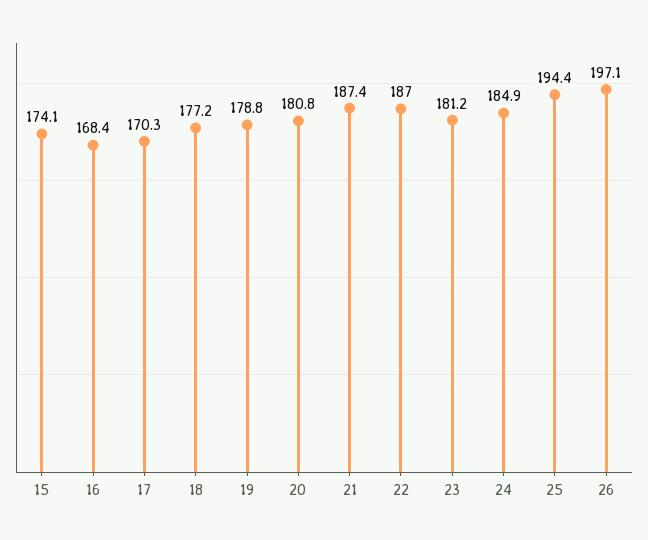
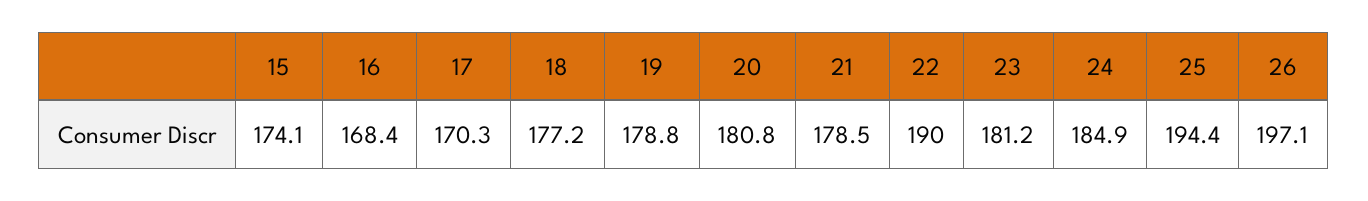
21: 187.4 -> 178.5
22: 187 -> 190

